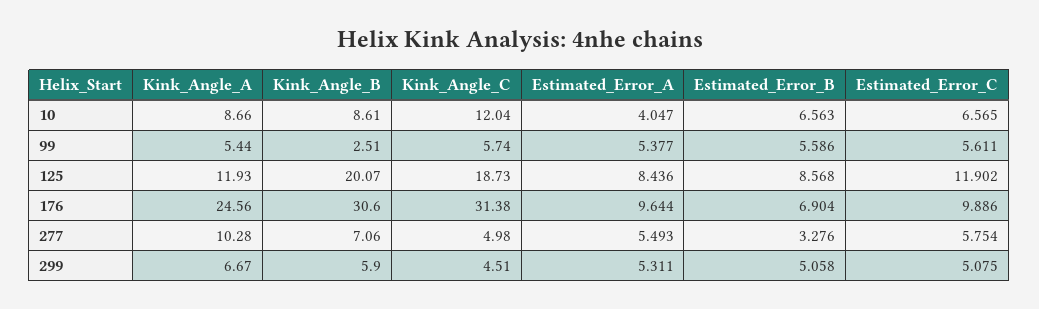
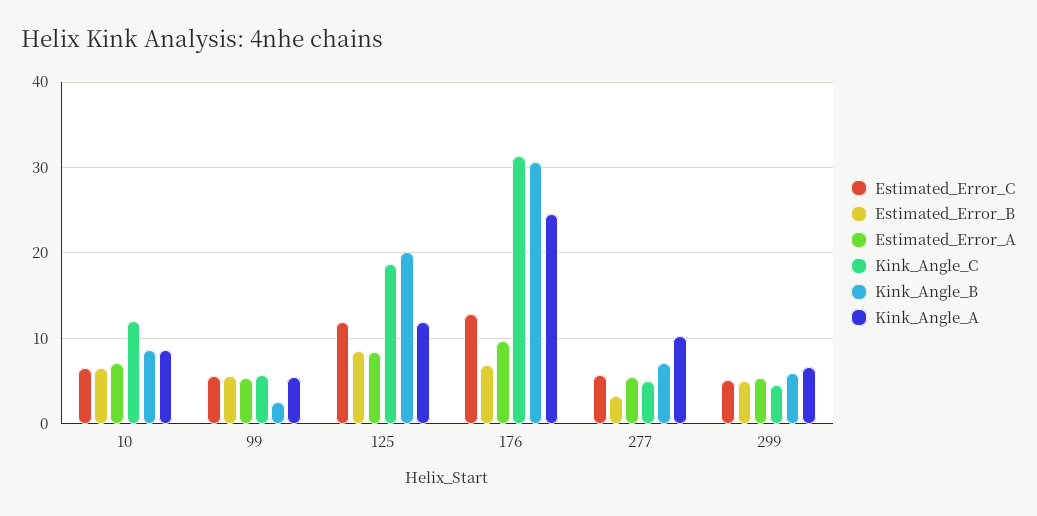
Estimated_Error_A, 10: 4.047 -> 7
Estimated_Error_C, 176: 9.886 -> 13

